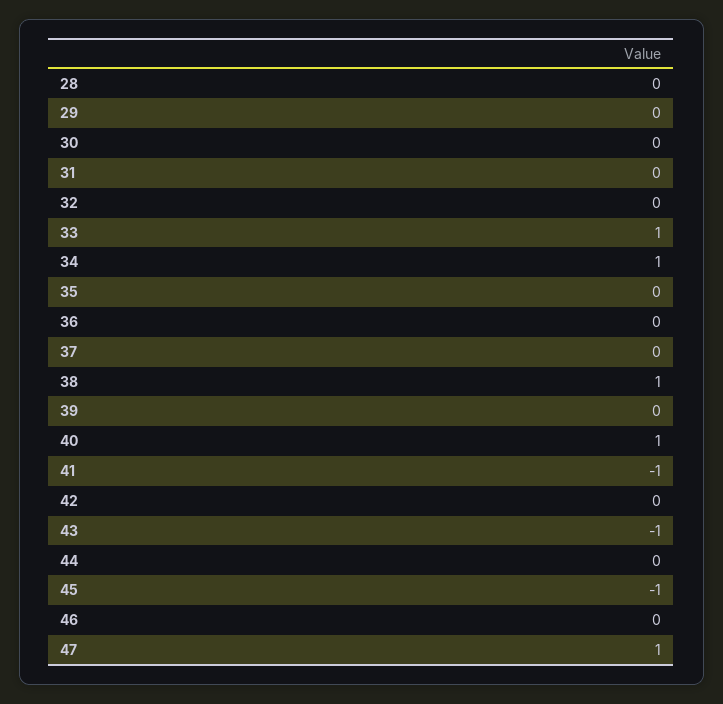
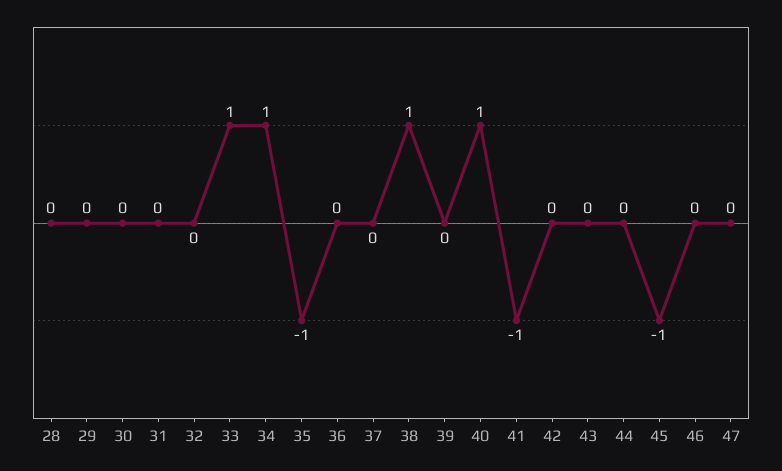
35: 0 -> -1
43: -1 -> 0
47: 1 -> 0

